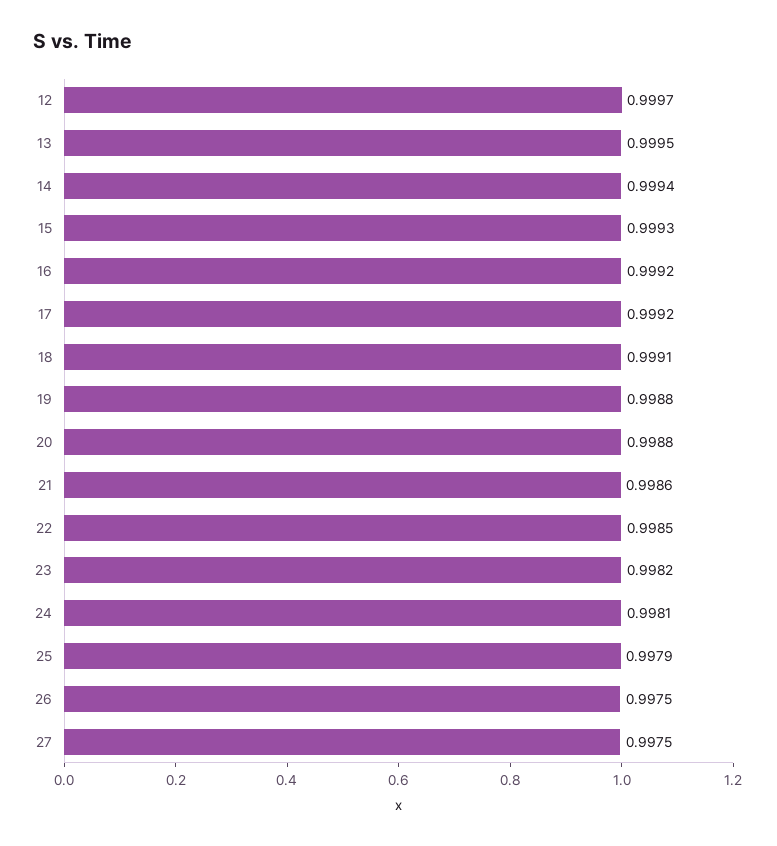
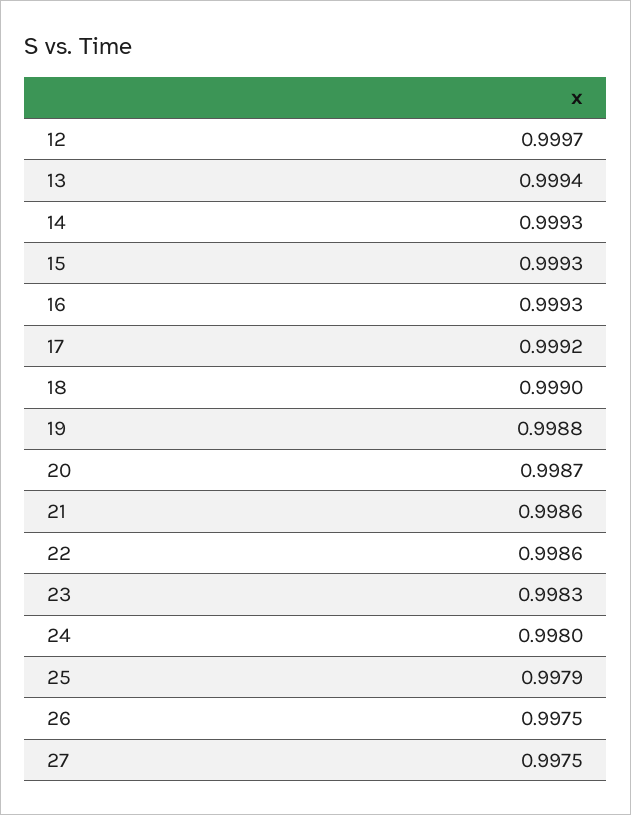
13: 0.9995 -> 0.9994
14: 0.9994 -> 0.9993
16: 0.9992 -> 0.9993
18: 0.9991 -> 0.999
20: 0.9988 -> 0.9987
22: 0.9985 -> 0.9986
23: 0.9982 -> 0.9983
24: 0.9981 -> 0.998

